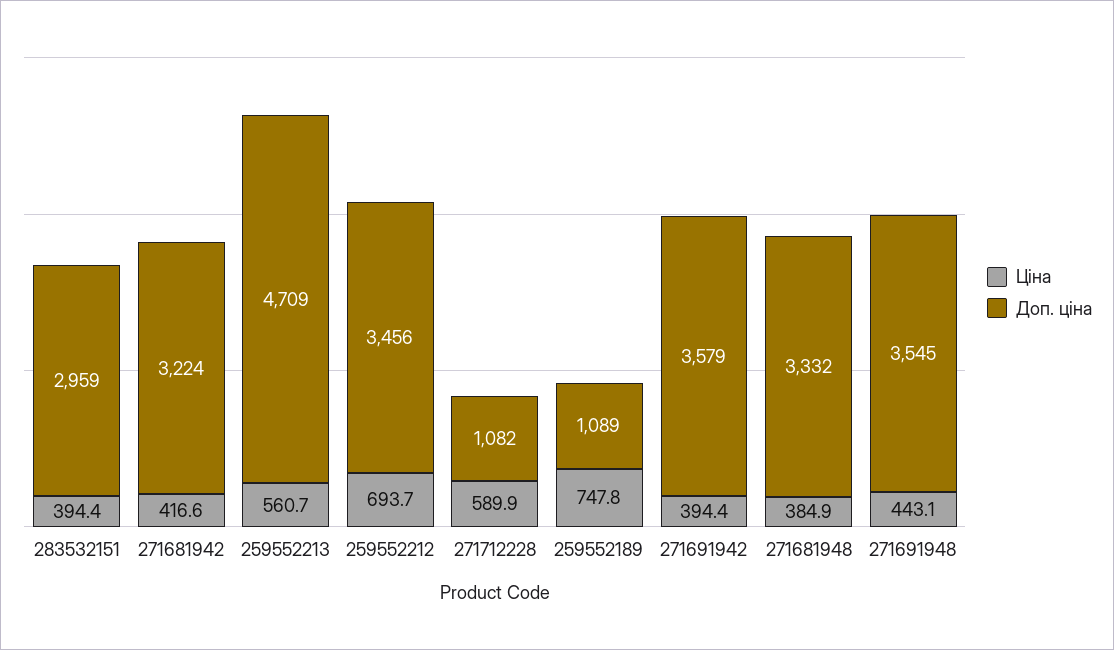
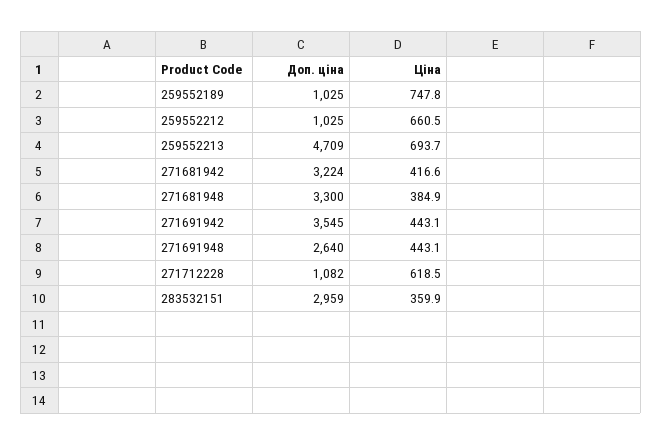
Ціна, 283532151: 394.4 -> 359.9
Ціна, 259552213: 560.7 -> 693.7
Ціна, 259552212: 693.7 -> 660.5
Доп. ціна, 259552212: 3456 -> 1025
Ціна, 271712228: 589.9 -> 618.5
Доп. ціна, 259552189: 1089 -> 1025
Ціна, 271691942: 394.4 -> 443.1
Доп. ціна, 271691942: 3579 -> 3545
Доп. ціна, 271681948: 3332 -> 3300
Доп. ціна, 271691948: 3545 -> 2640

